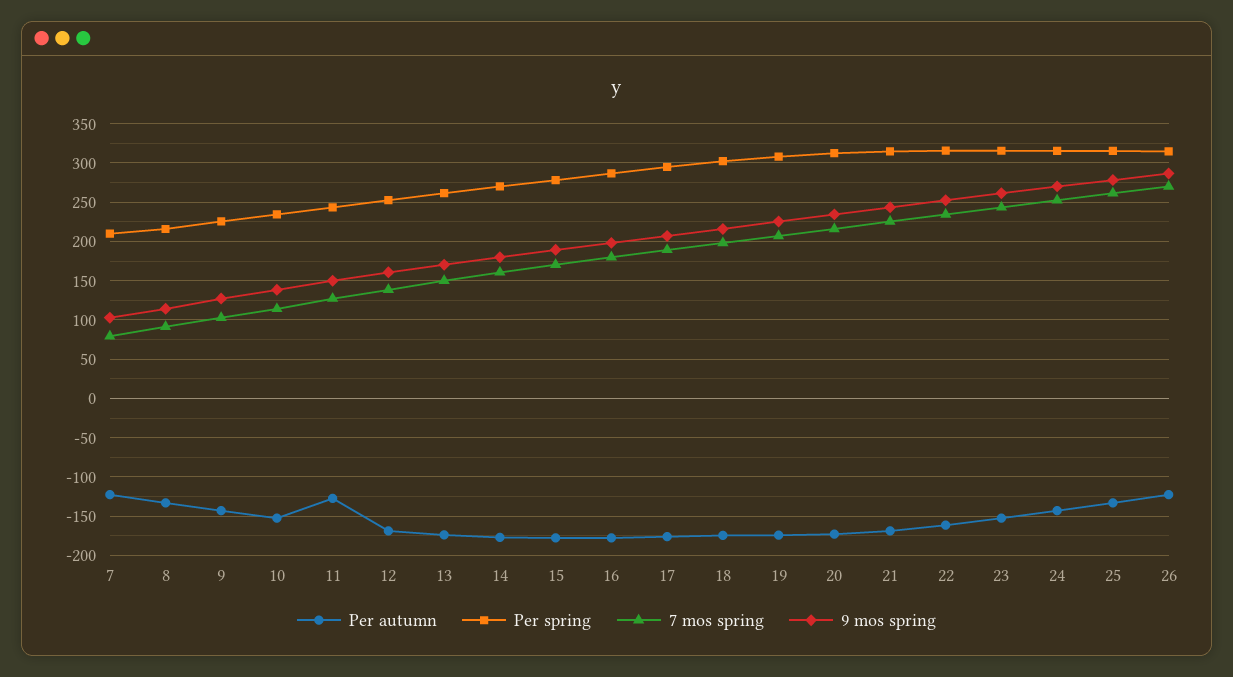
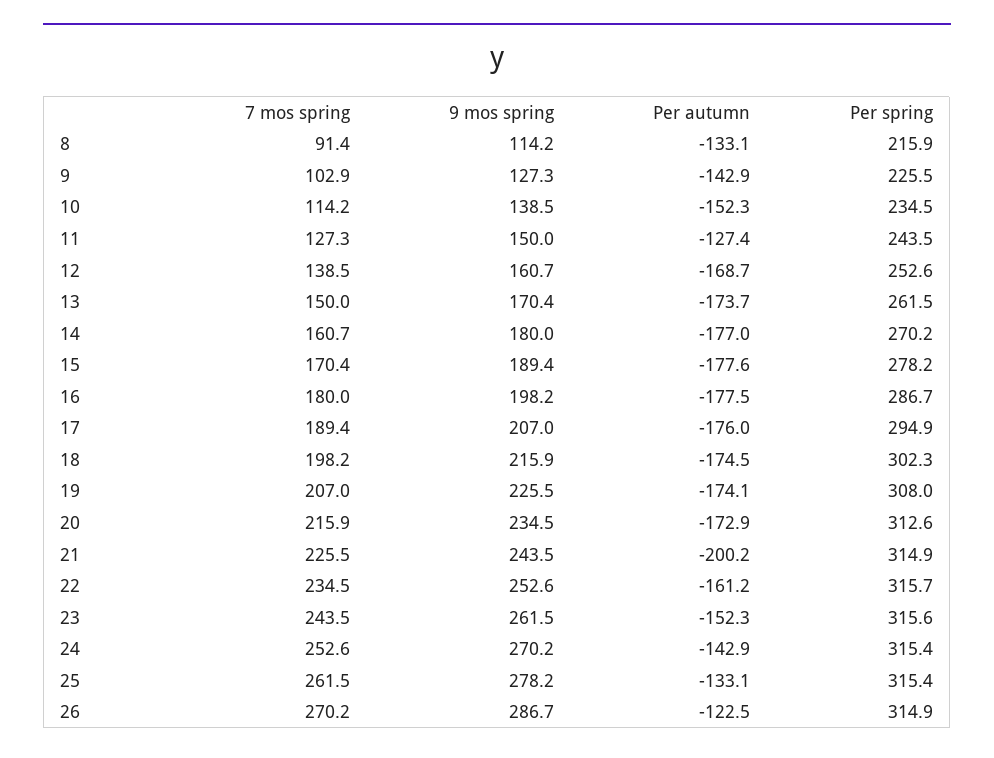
Per autumn, 7: -120 -> none
Per spring, 7: 210 -> none
7 mos spring, 7: 80 -> none
9 mos spring, 7: 100 -> none
Per autumn, 21: -170 -> -200.2

